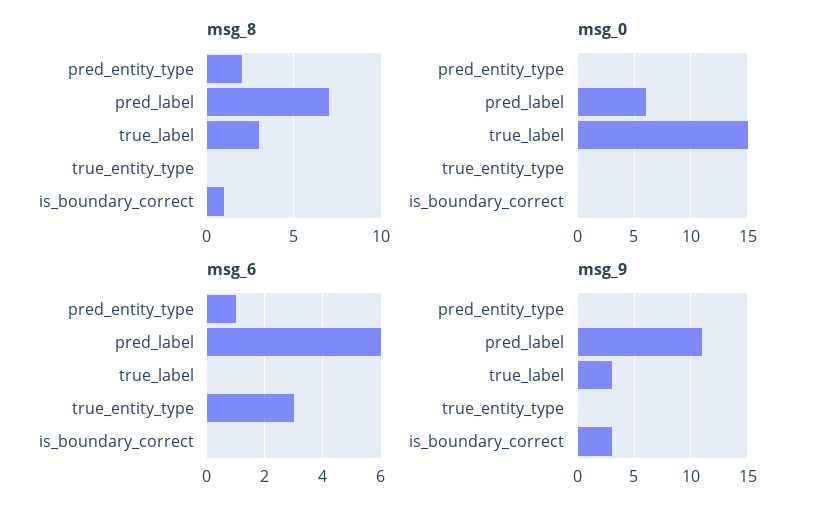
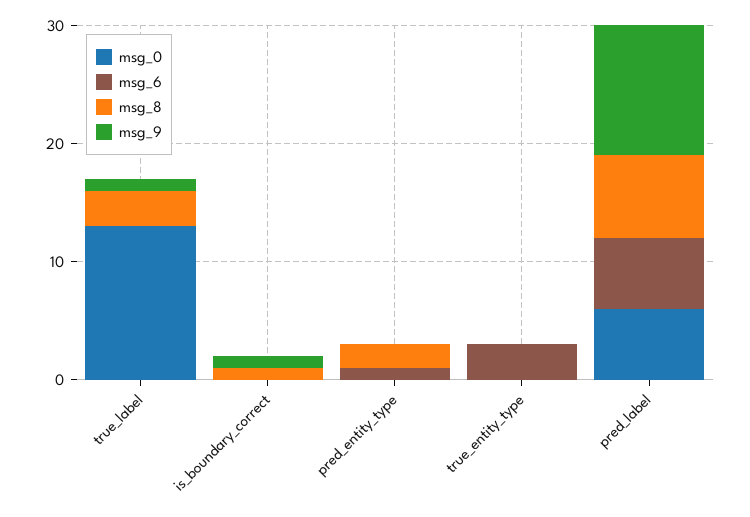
msg_0, true_label: 15 -> 13
msg_9, true_label: 3 -> 1
msg_9, is_boundary_correct: 3 -> 1

